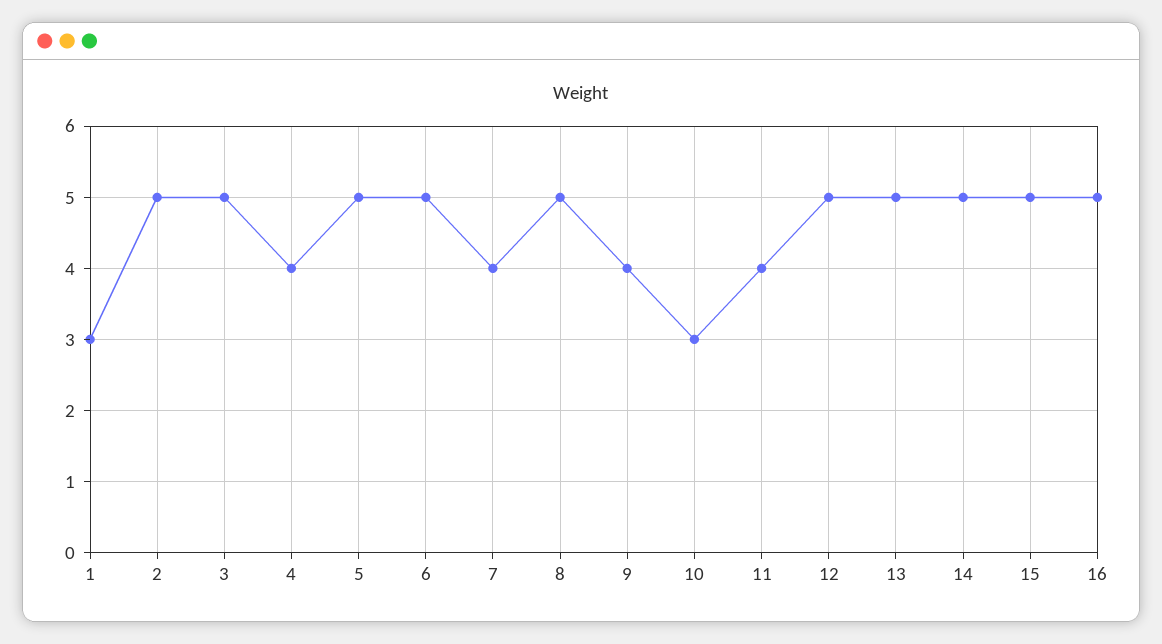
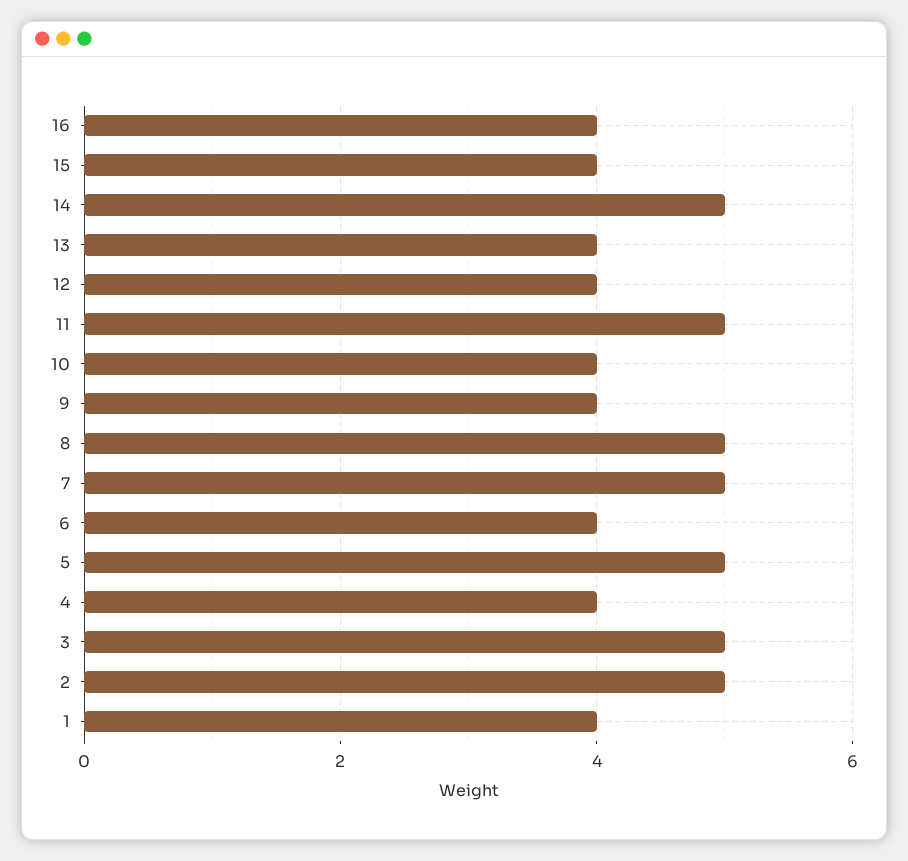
1: 3 -> 4
6: 5 -> 4
7: 4 -> 5
10: 3 -> 4
11: 4 -> 5
12: 5 -> 4
13: 5 -> 4
15: 5 -> 4
16: 5 -> 4

